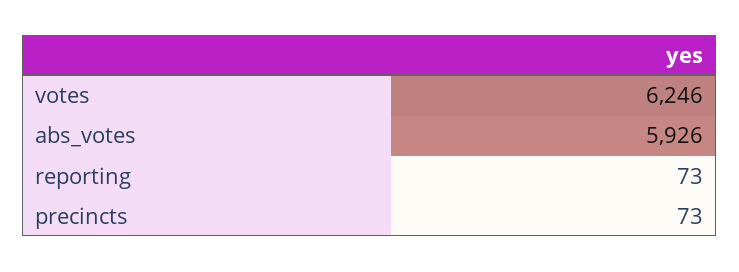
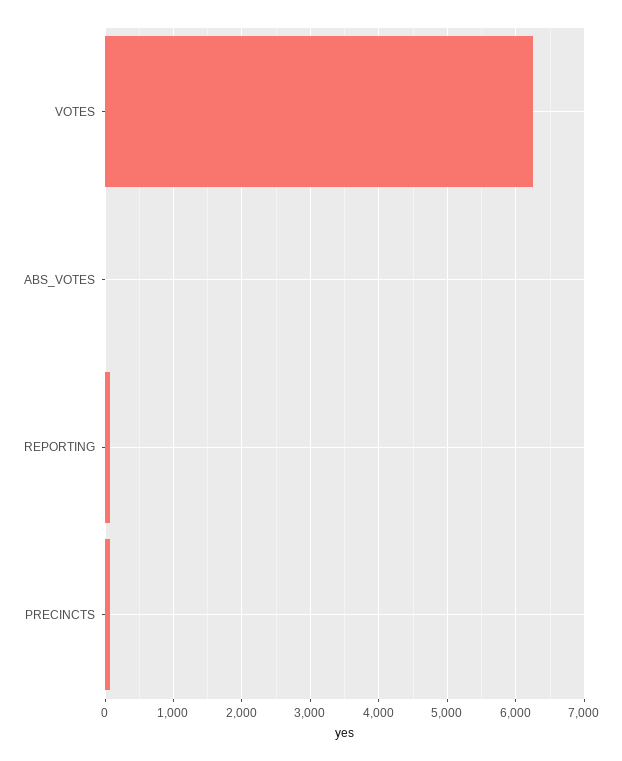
abs_votes: 5926 -> 0

